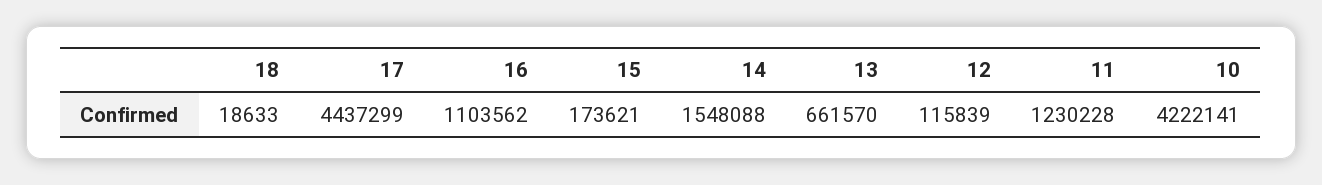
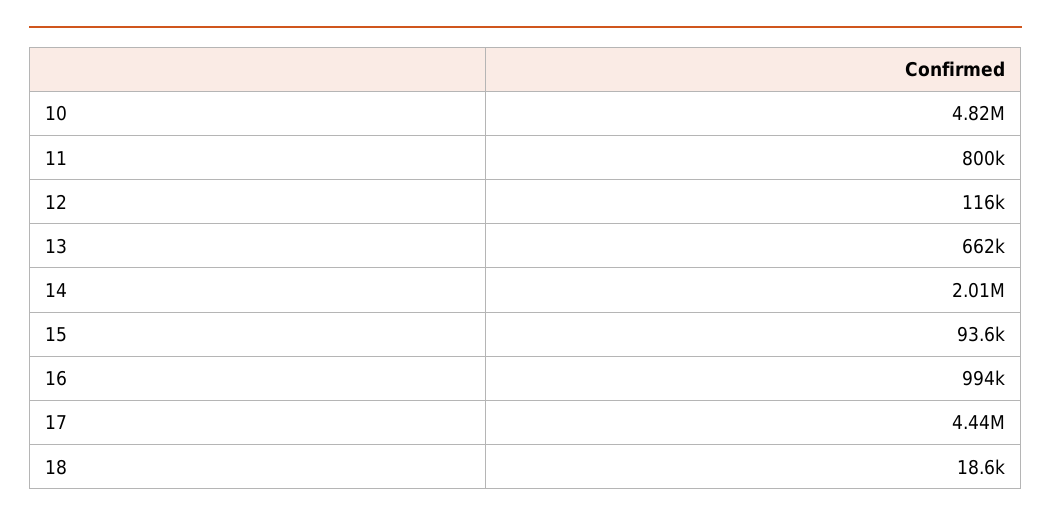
16: 1103562 -> 994000
15: 173621 -> 93600
14: 1548088 -> 2010000
11: 1230228 -> 800000
10: 4222141 -> 4820000

